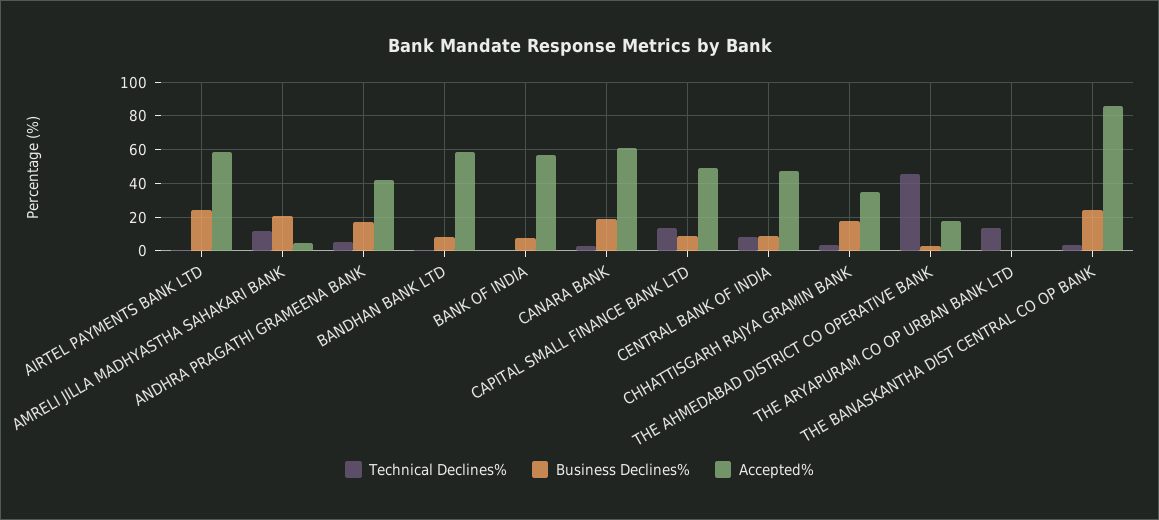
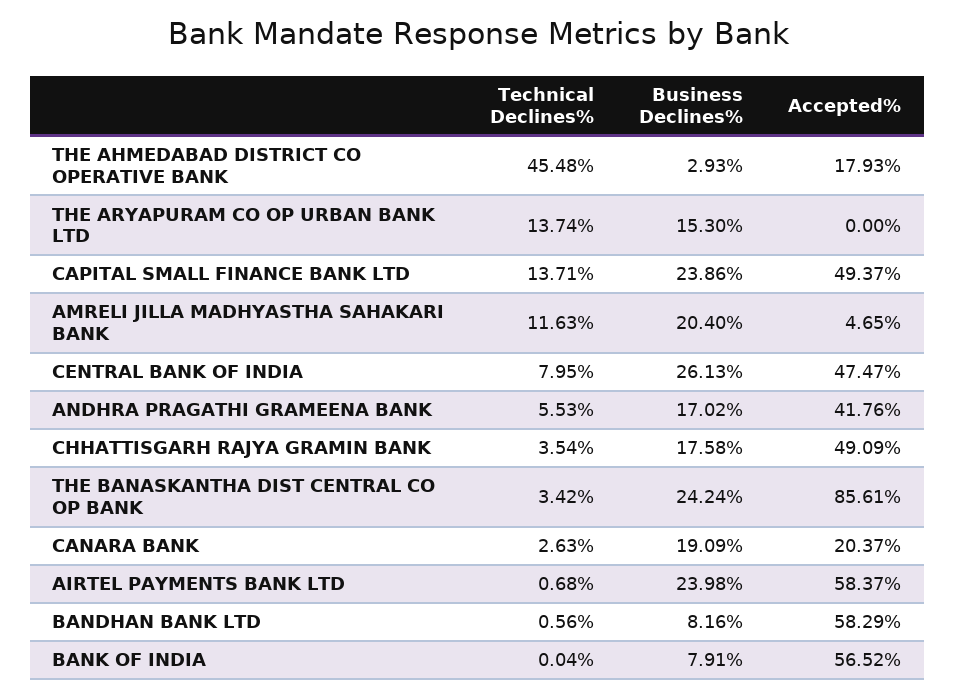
Accepted%, CANARA BANK: 60 -> 20.37
Business Declines%, CAPITAL SMALL FINANCE BANK LTD: 10 -> 23.86
Business Declines%, CENTRAL BANK OF INDIA: 10 -> 26.13
Accepted%, CHHATTISGARH RAJYA GRAMIN BANK: 35 -> 49.09
Business Declines%, THE ARYAPURAM CO OP URBAN BANK LTD: 0 -> 15.3

